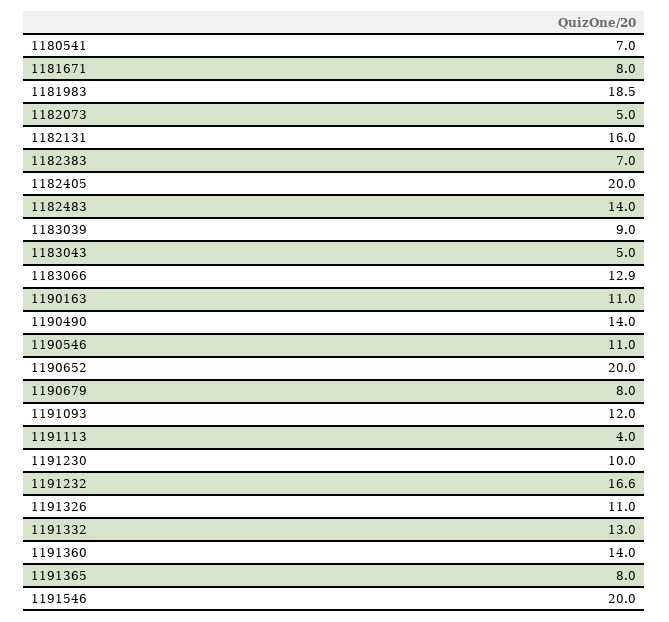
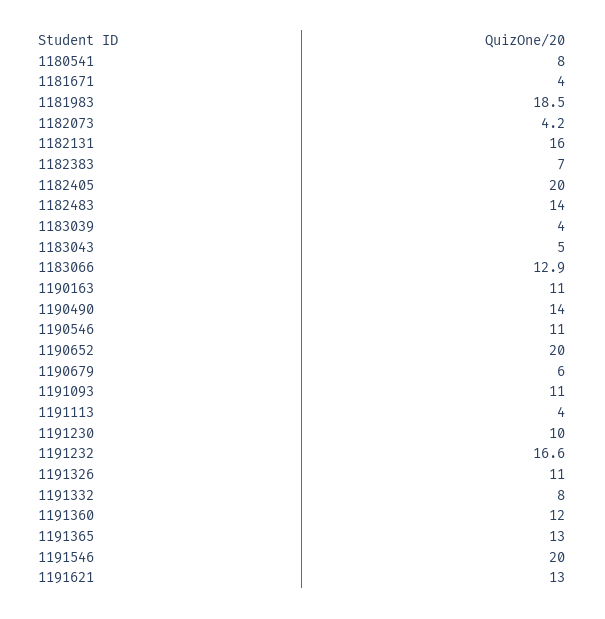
1180541: 7 -> 8
1181671: 8 -> 4
1182073: 5 -> 4.2
1183039: 9 -> 4
1190679: 8 -> 6
1191093: 12 -> 11
1191332: 13 -> 8
1191360: 14 -> 12
1191365: 8 -> 13
1191621: none -> 13

